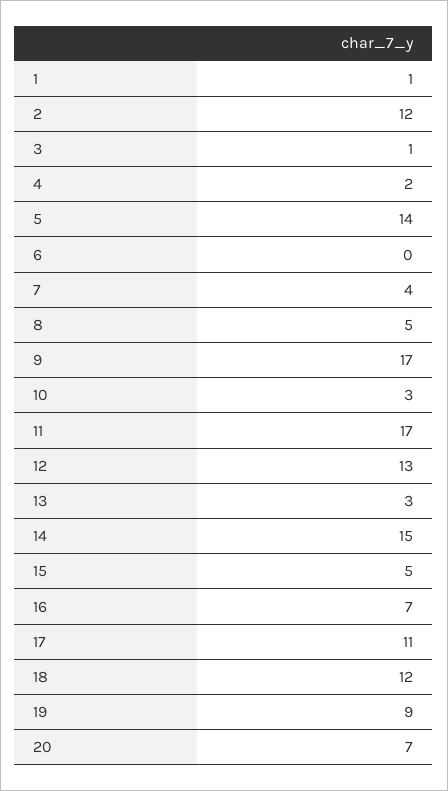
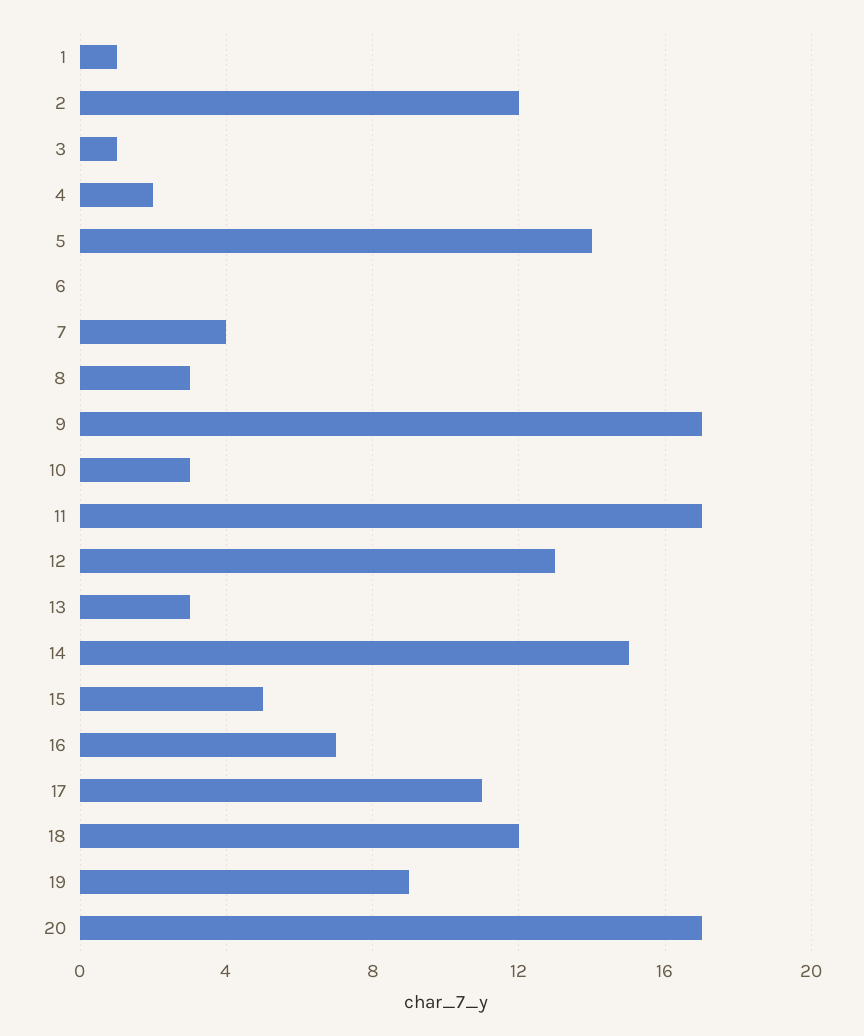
8: 5 -> 3
20: 7 -> 17

